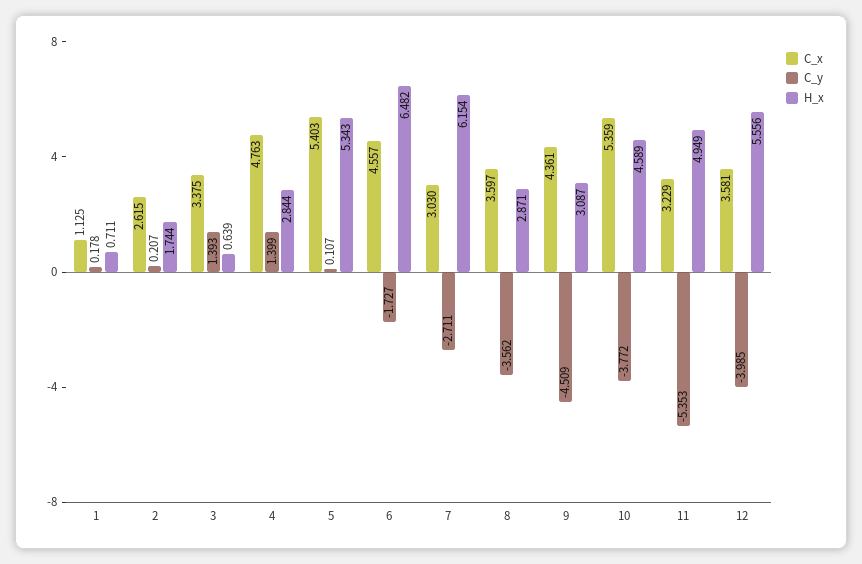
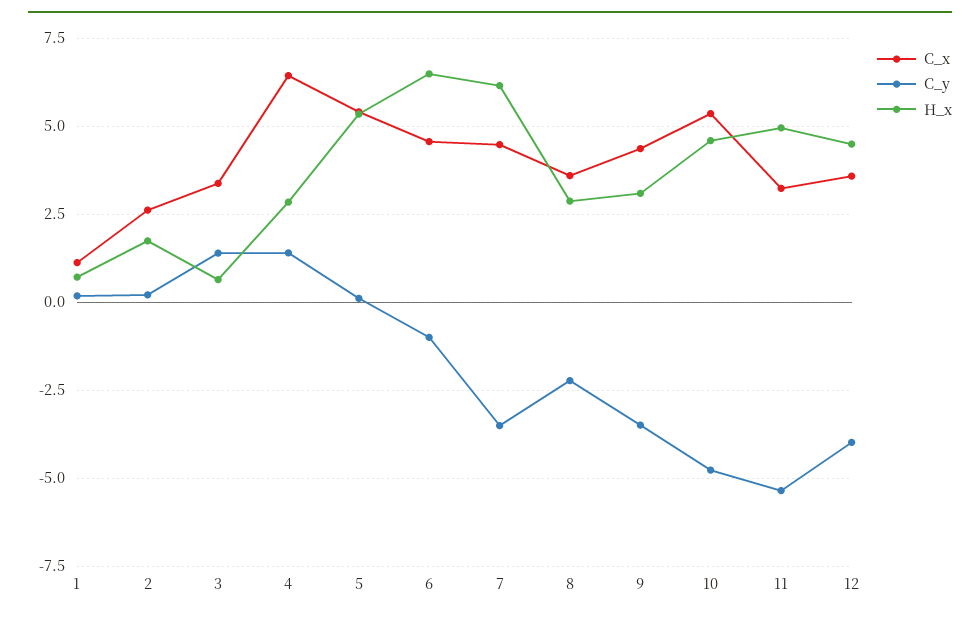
C_x, 4: 4.763 -> 6.5
C_y, 6: -1.727 -> -1
C_x, 7: 3.03 -> 4.5
C_y, 7: -2.711 -> -3.5
C_y, 8: -3.562 -> -2.25
C_y, 9: -4.509 -> -3.5
C_y, 10: -3.772 -> -4.75
H_x, 12: 5.556 -> 4.5

